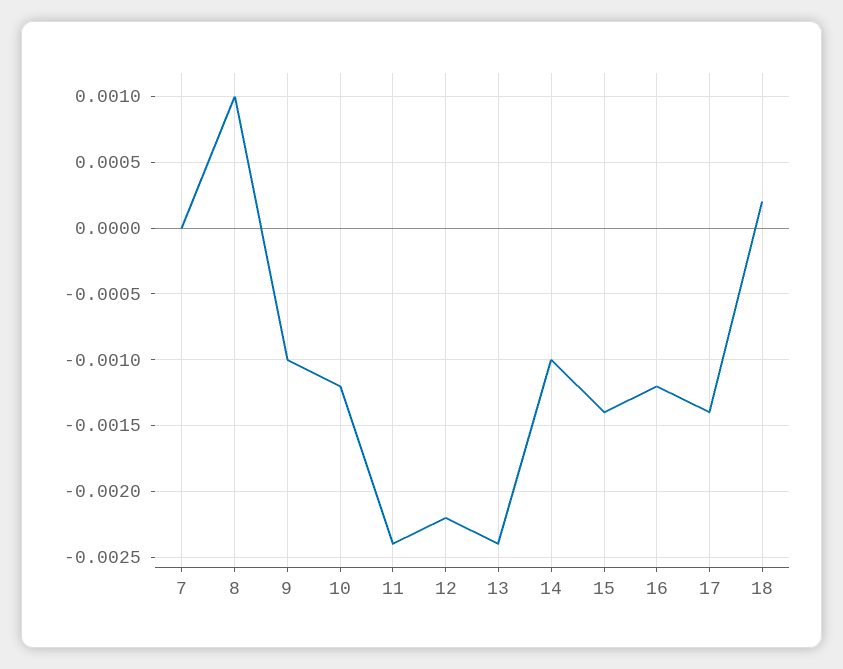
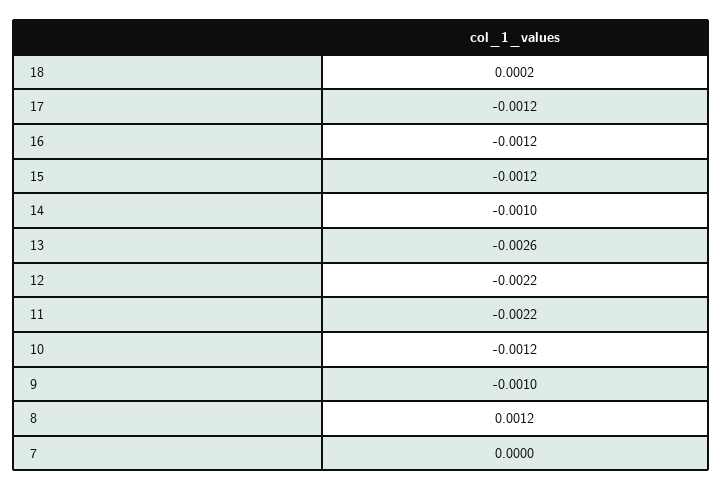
8: 0.001 -> 0.0012
11: -0.0024 -> -0.0022
13: -0.0024 -> -0.0026
15: -0.0014 -> -0.0012
17: -0.0014 -> -0.0012

